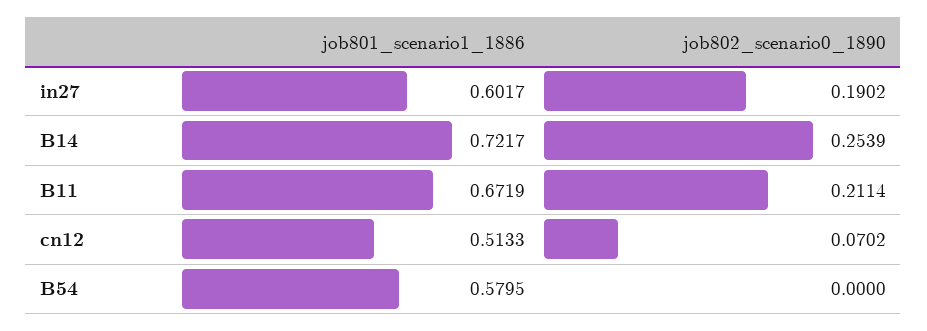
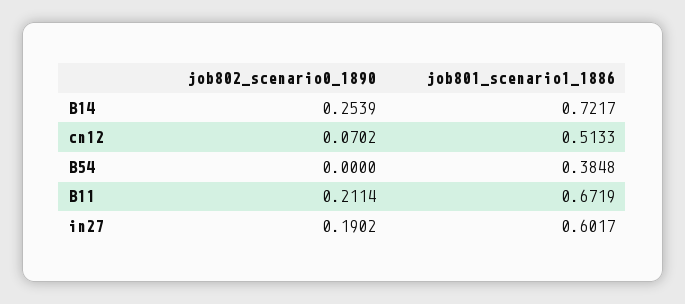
job801_scenario1_1886, B54: 0.5795 -> 0.3848

